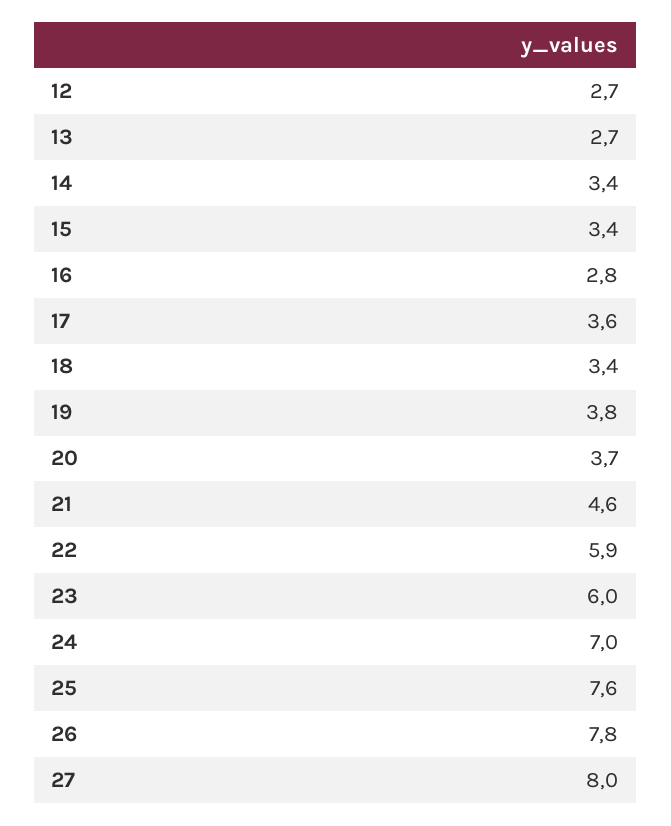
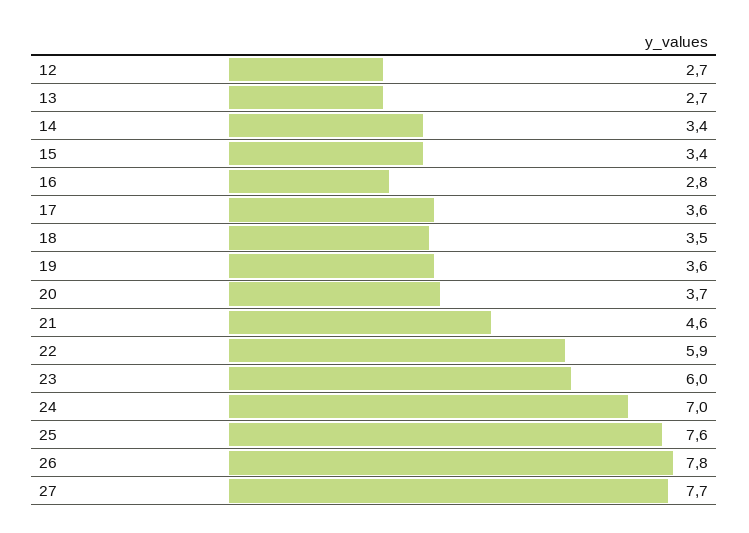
18: 3.4 -> 3.5
19: 3.8 -> 3.6
27: 8 -> 7.7

